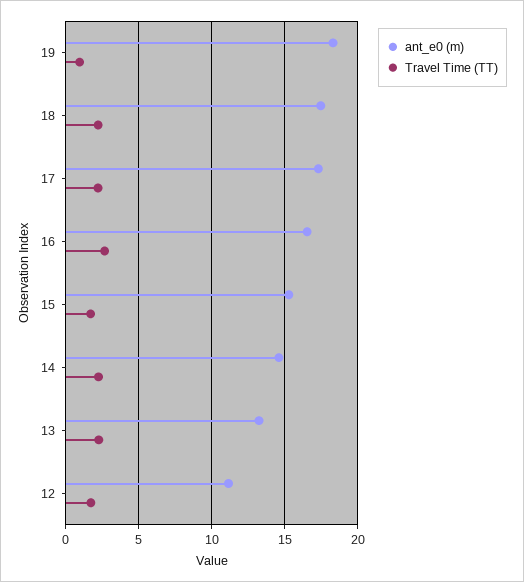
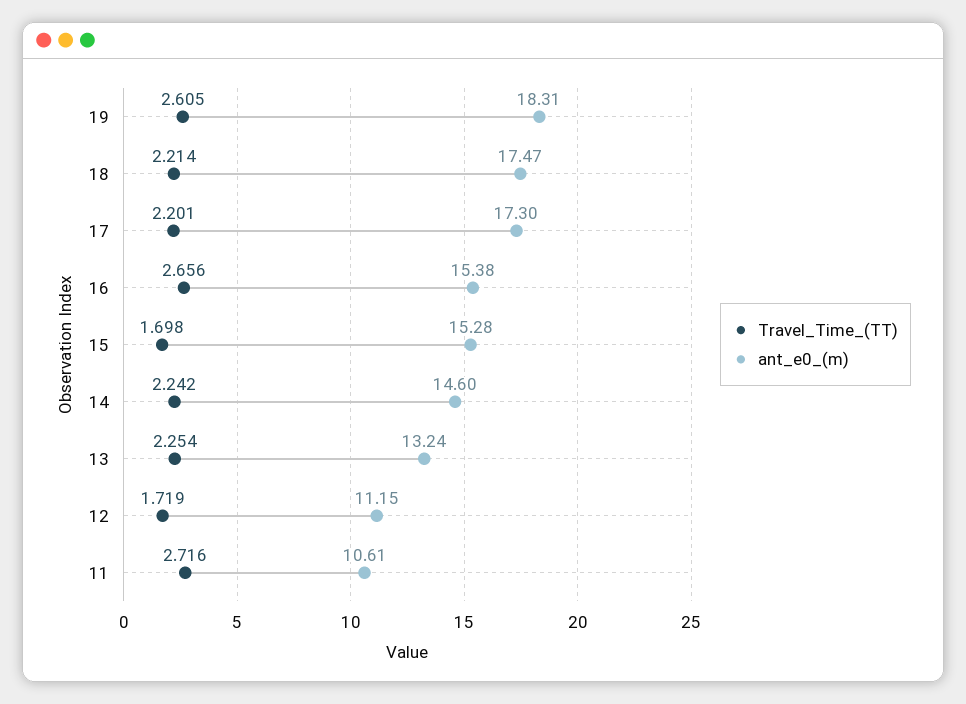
Travel Time (TT), 19: 1 -> 2.605
ant_e0 (m), 16: 16.5 -> 15.38
Travel Time (TT), 11: none -> 2.716
ant_e0 (m), 11: none -> 10.61

